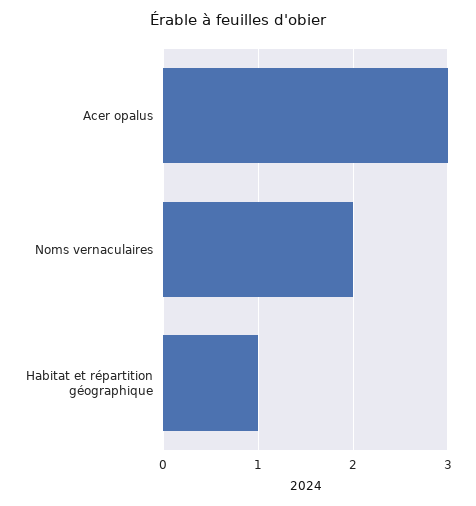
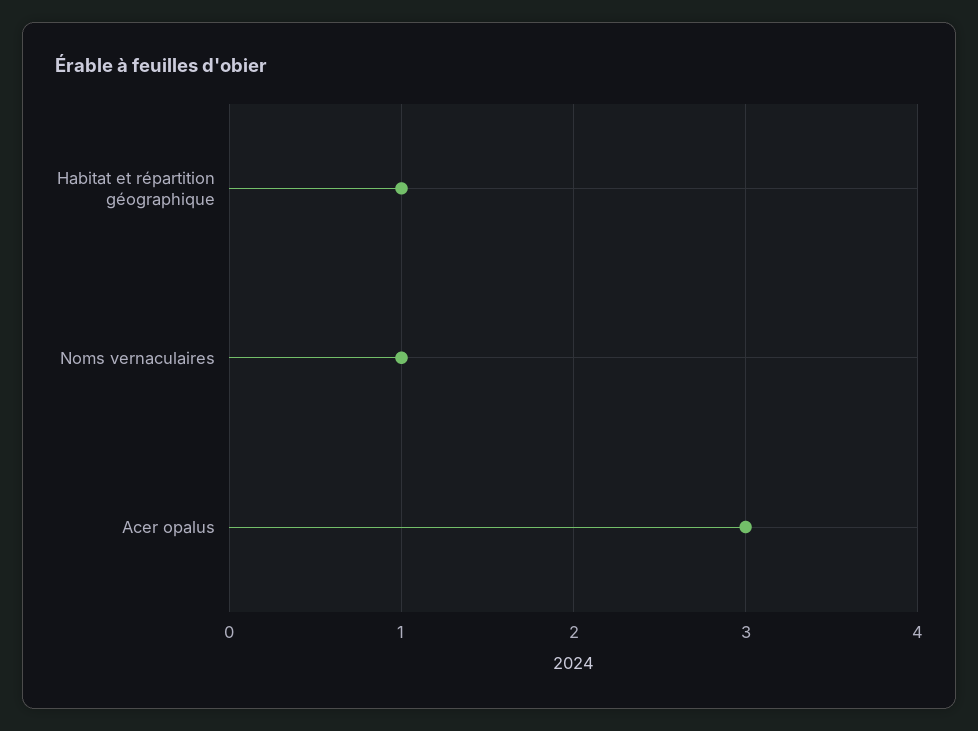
Noms vernaculaires: 2 -> 1

